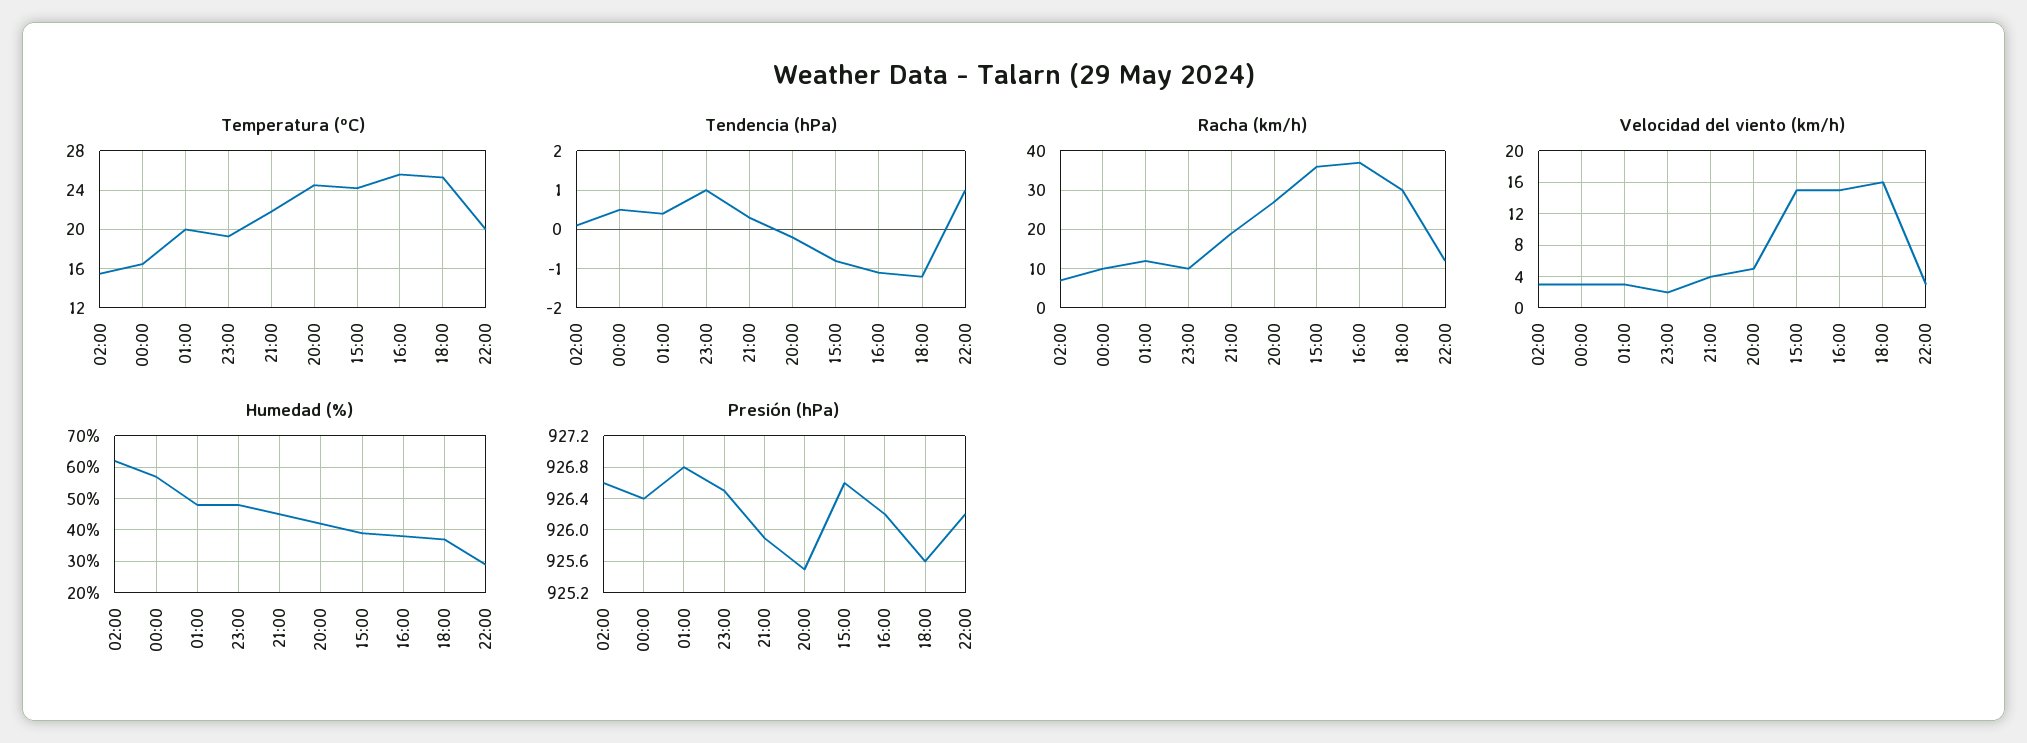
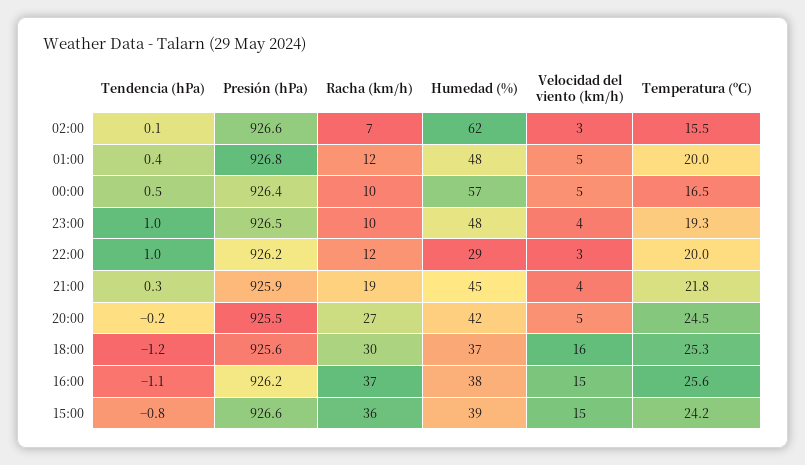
Velocidad del viento (km/h), 00:00: 3 -> 5
Velocidad del viento (km/h), 01:00: 3 -> 5
Velocidad del viento (km/h), 23:00: 2 -> 4

